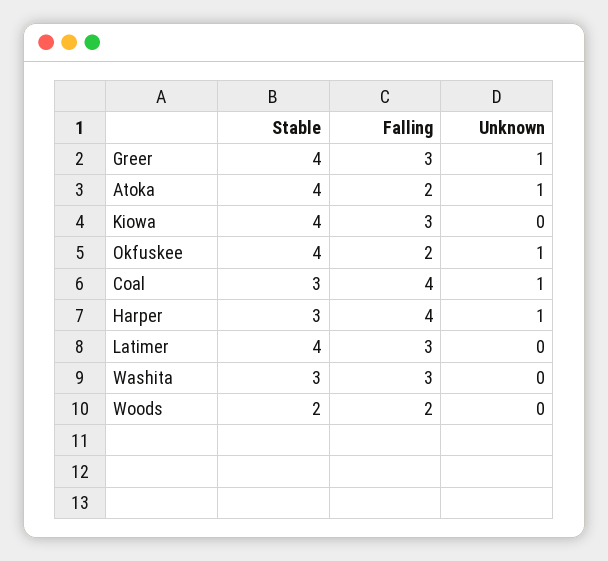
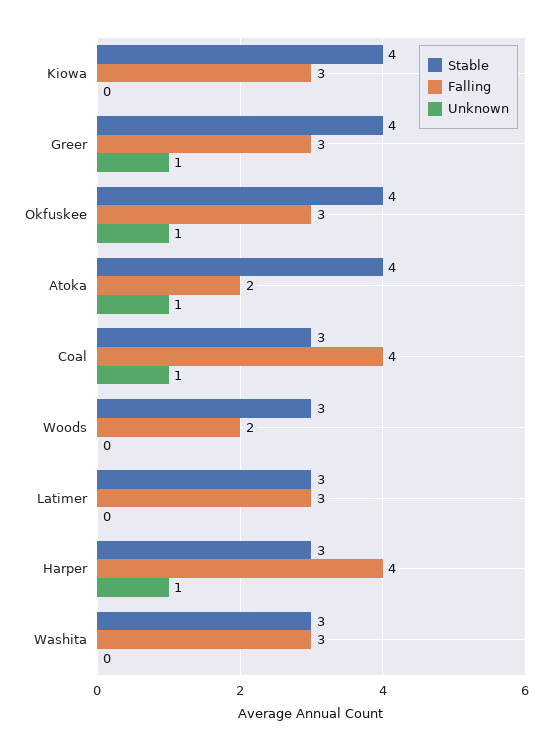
Falling, Okfuskee: 2 -> 3
Stable, Latimer: 4 -> 3
Stable, Woods: 2 -> 3

